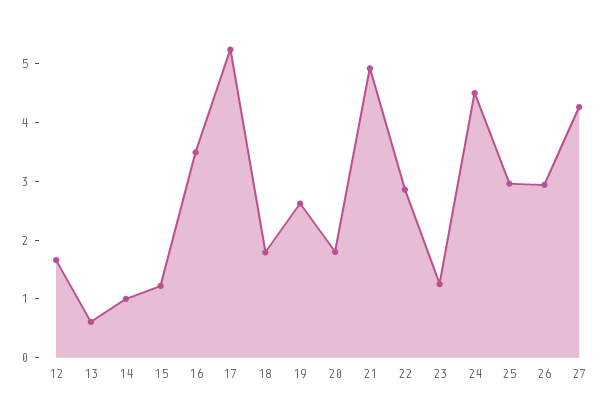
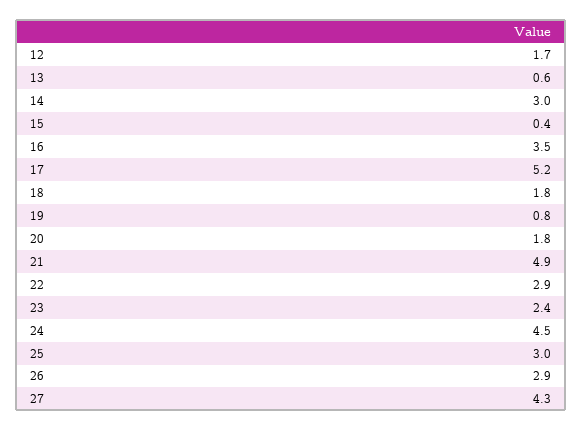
14: 1 -> 3
15: 1.2 -> 0.4
19: 2.6 -> 0.8
23: 1.2 -> 2.4

